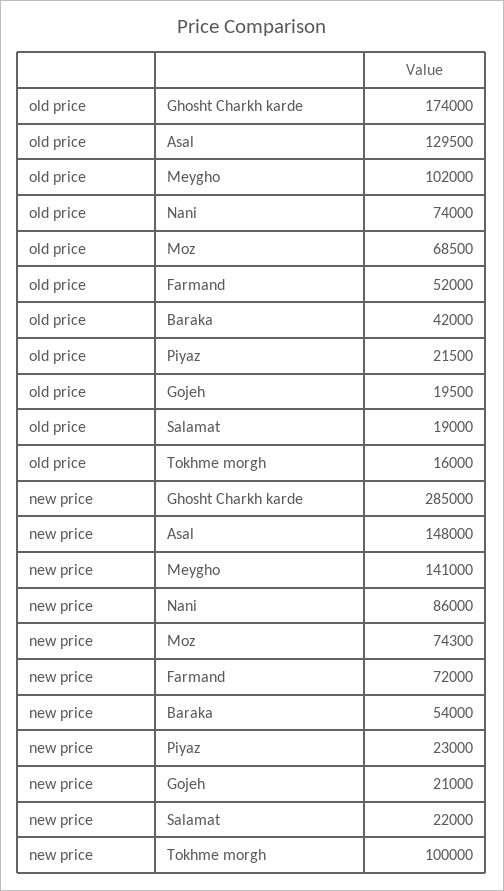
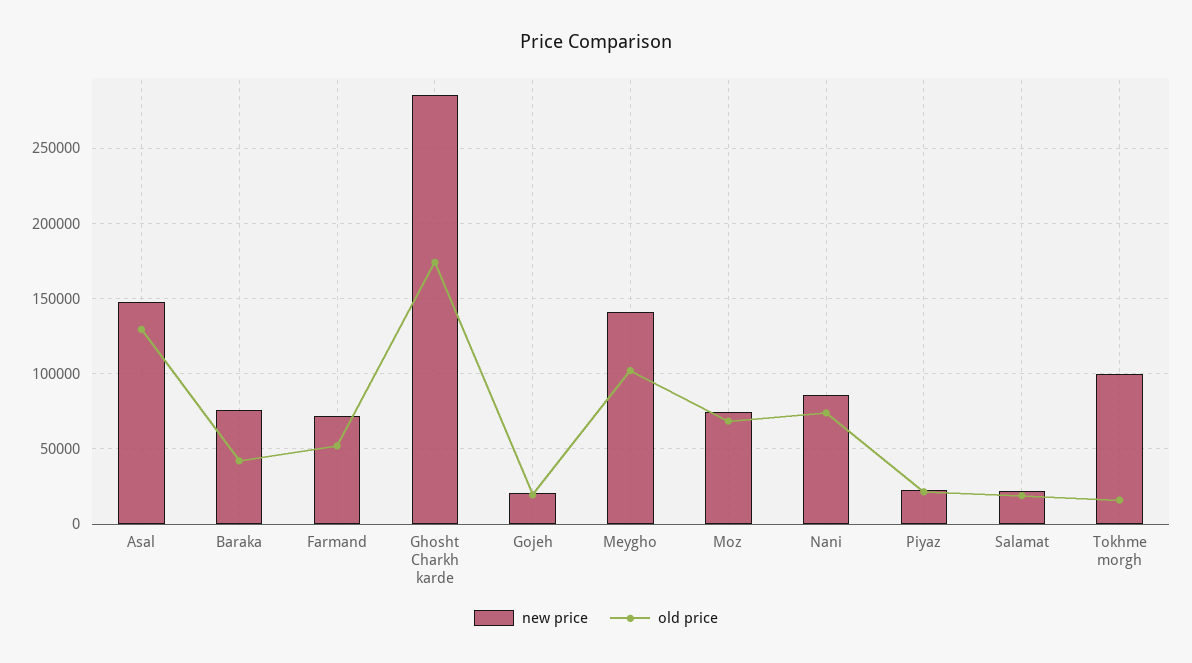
new price, Baraka: 54000 -> 75000

